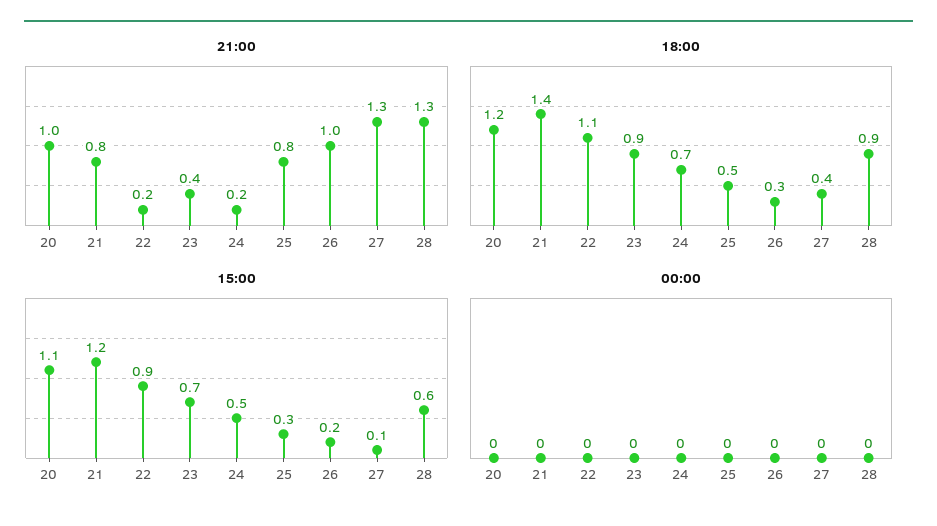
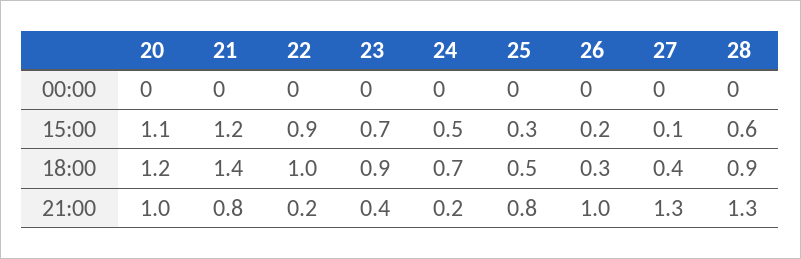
18:00, 22: 1.1 -> 1

